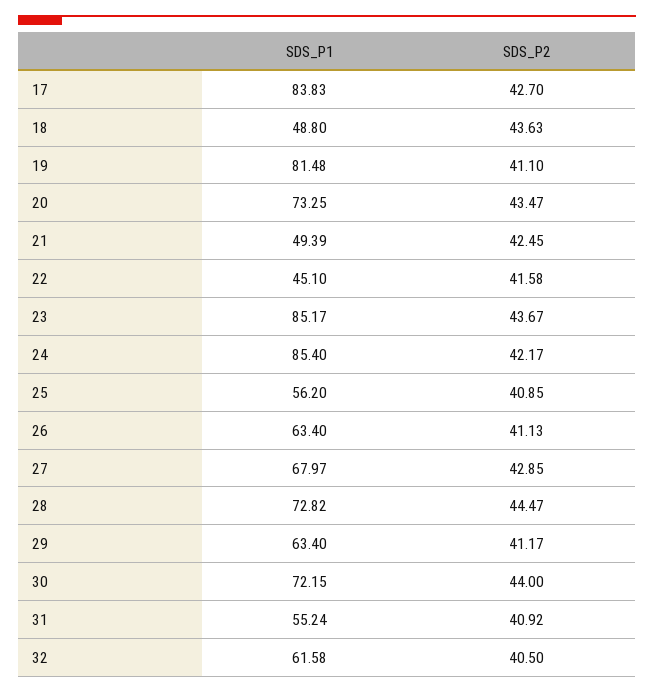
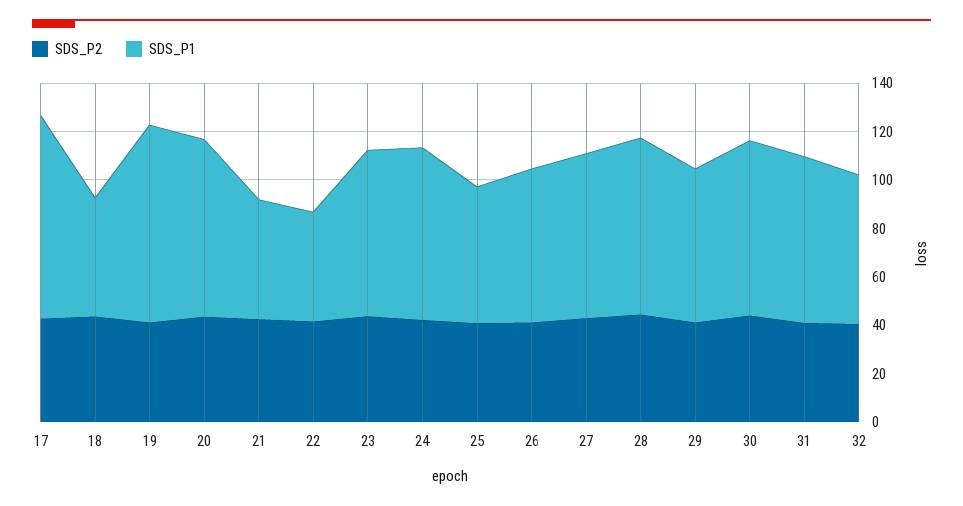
SDS_P1, 23: 85.17 -> 70
SDS_P1, 24: 85.4 -> 70
SDS_P1, 31: 55.24 -> 70

